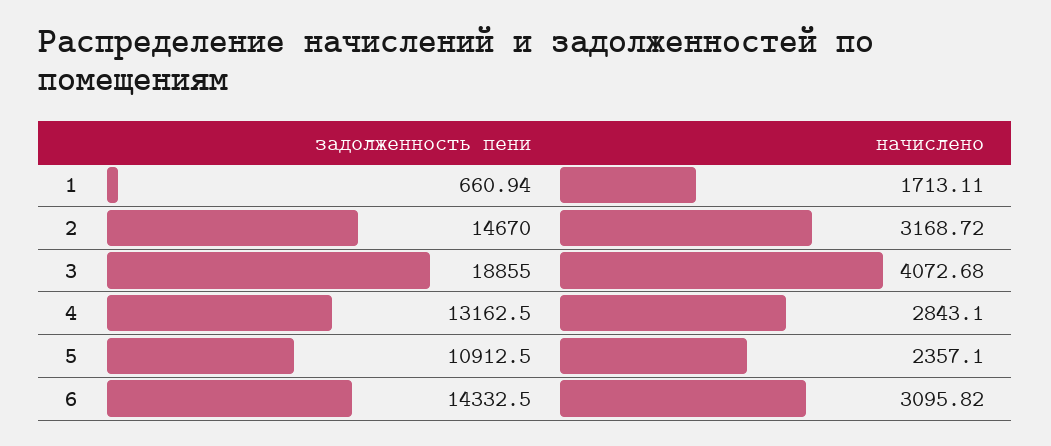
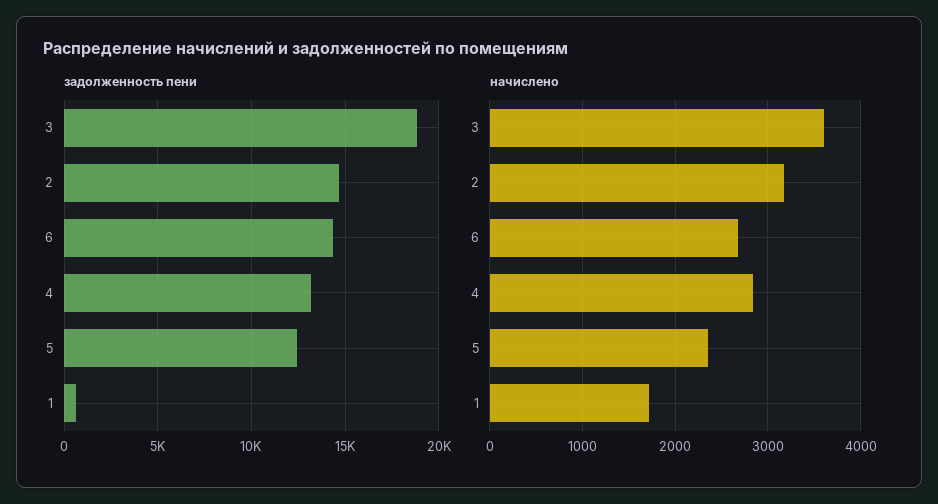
начислено, 3: 4072.68 -> 3600
задолженность пени, 5: 10912.5 -> 12500
начислено, 6: 3095.82 -> 2700

